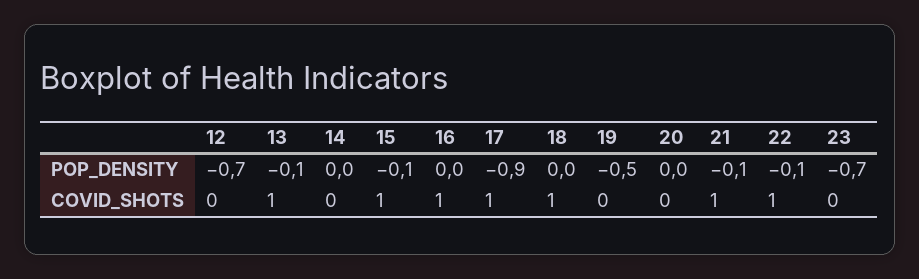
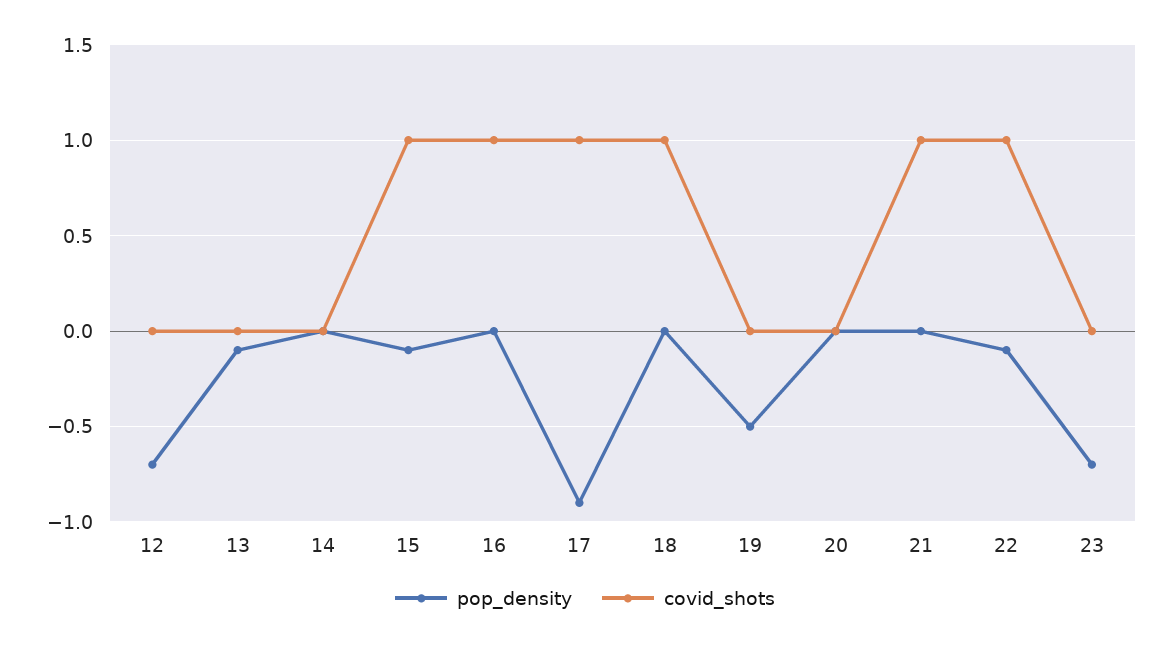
POP_DENSITY, 21: -0.1 -> 0
COVID_SHOTS, 13: 1 -> 0

